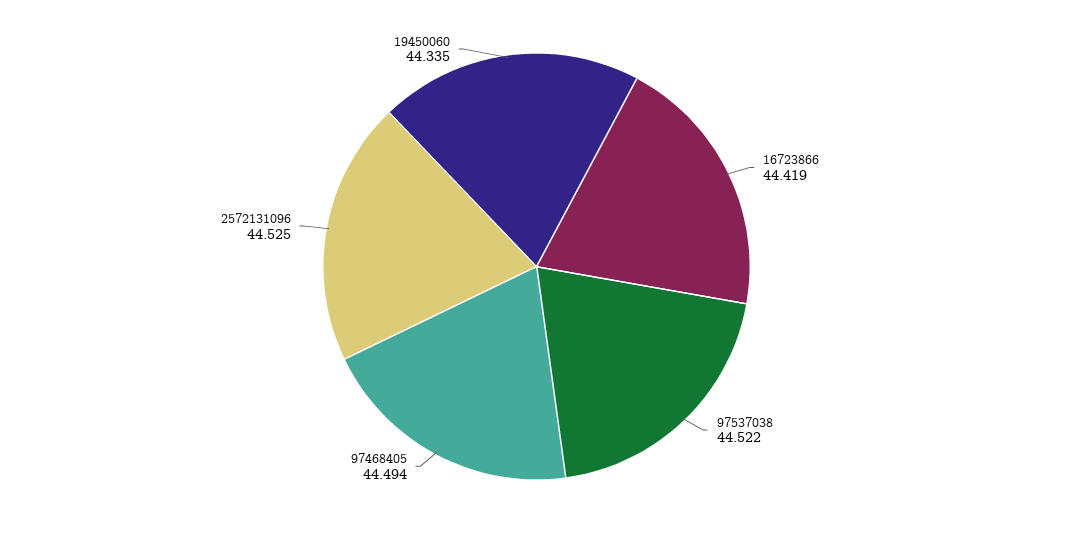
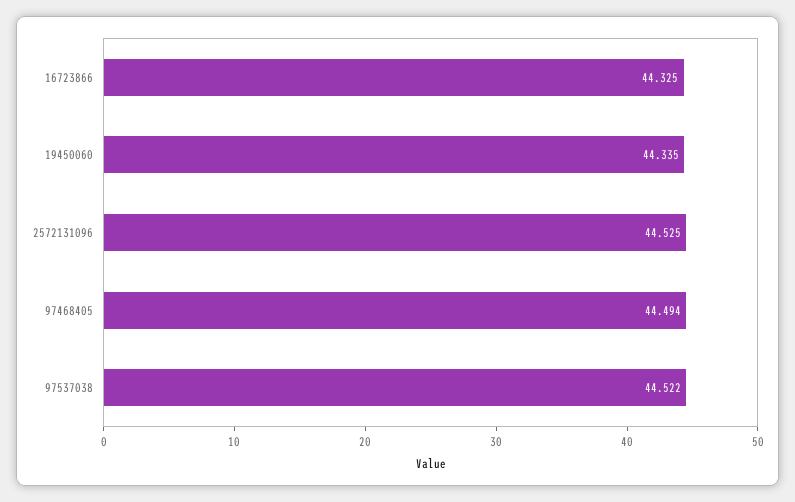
16723866: 44.419 -> 44.325

